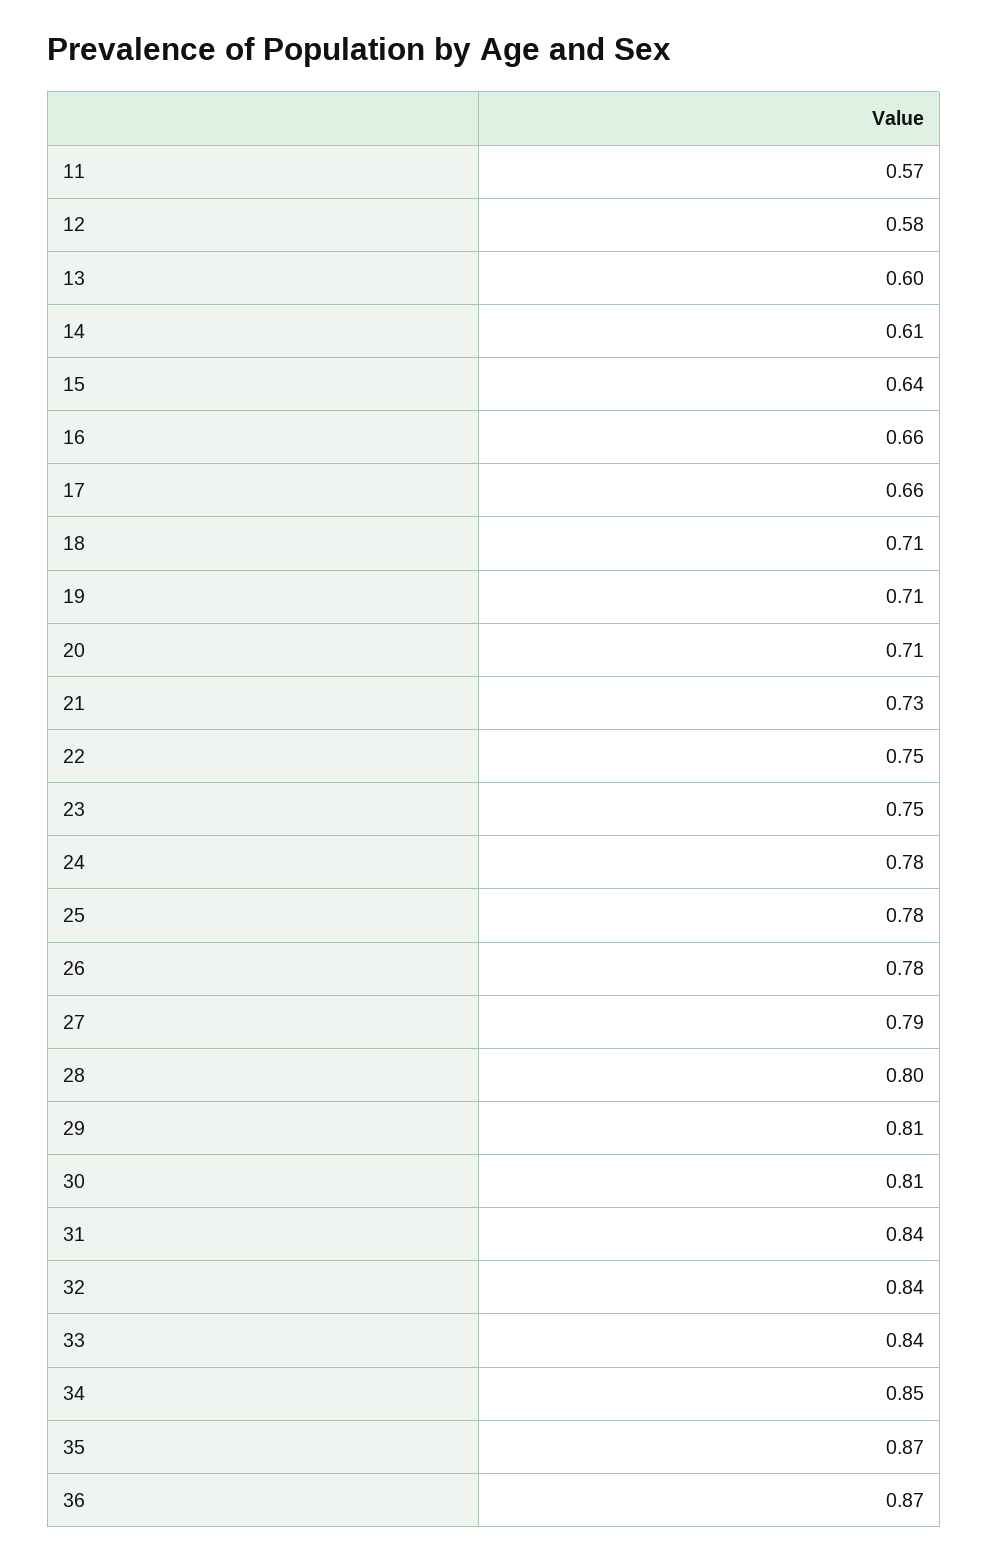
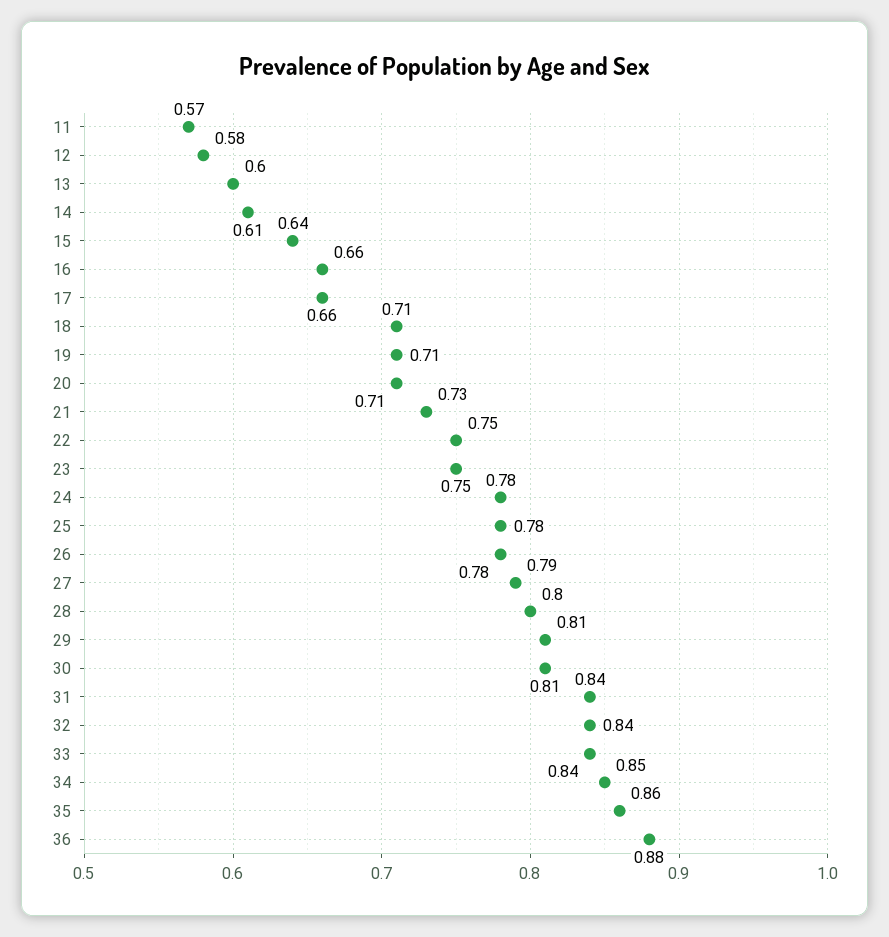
35: 0.87 -> 0.86
36: 0.87 -> 0.88

